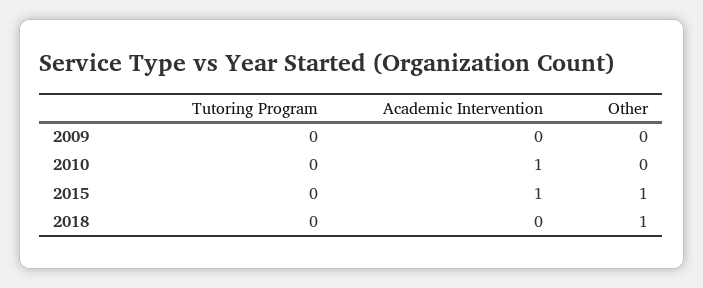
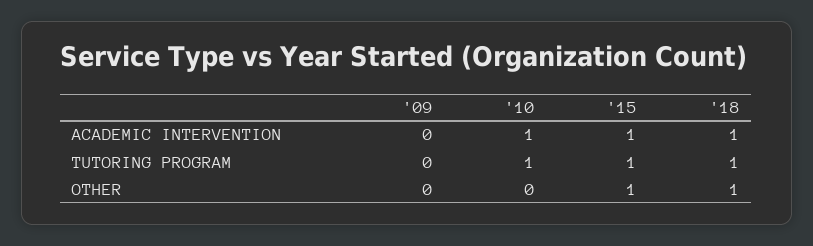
Tutoring Program, 2010: 0 -> 1
Tutoring Program, 2015: 0 -> 1
Tutoring Program, 2018: 0 -> 1
Academic Intervention, 2018: 0 -> 1

